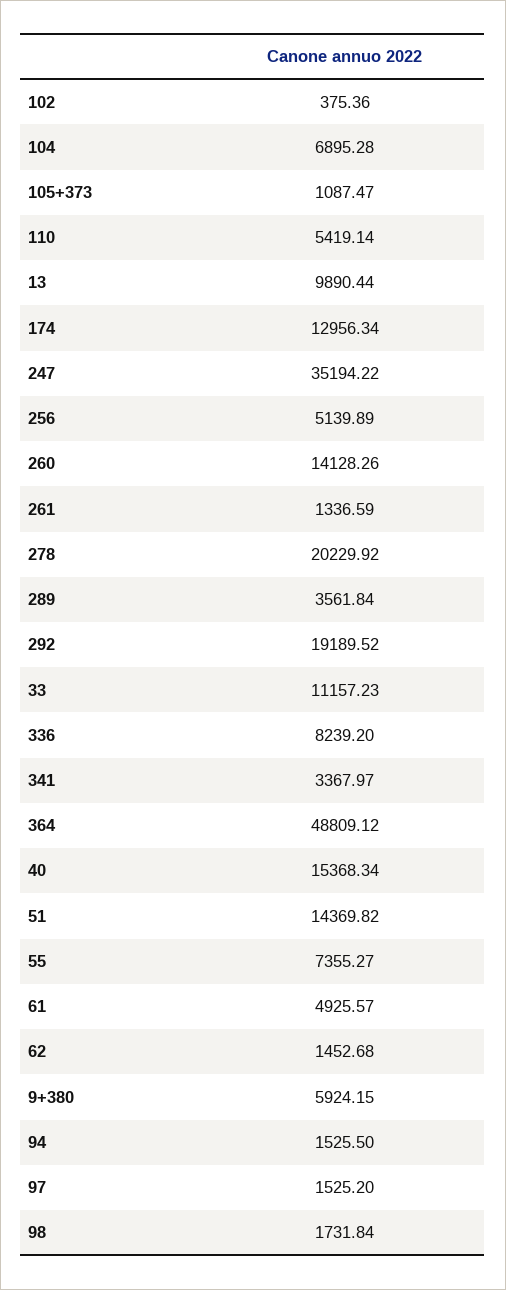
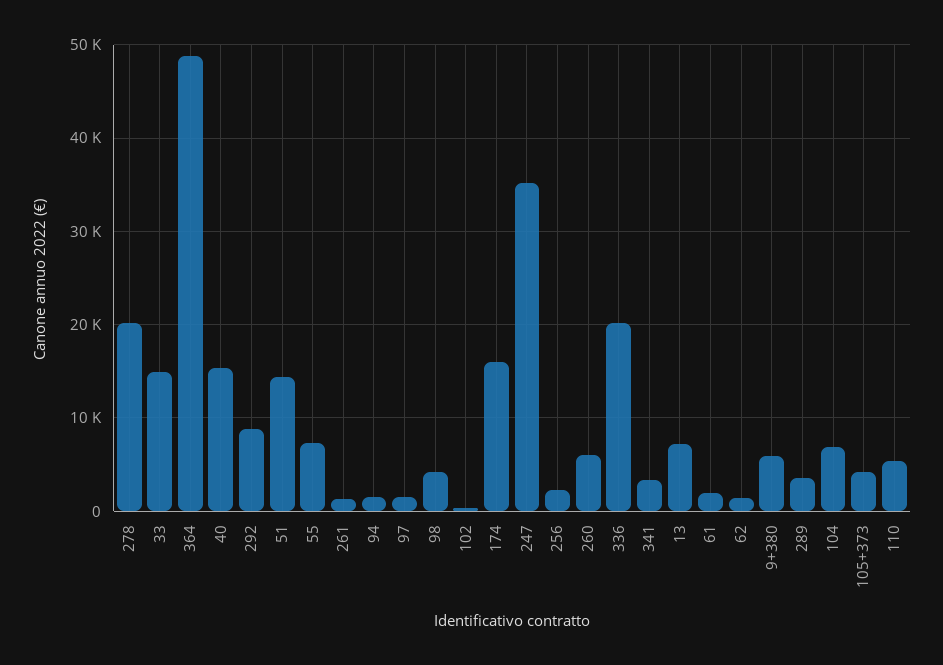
105+373: 1087.47 -> 4000
13: 9890.44 -> 7000
174: 12956.34 -> 16000
256: 5139.89 -> 2000
260: 14128.26 -> 6000
292: 19189.52 -> 9000
33: 11157.23 -> 15000
336: 8239.2 -> 20000
61: 4925.57 -> 2000
98: 1731.84 -> 4000

